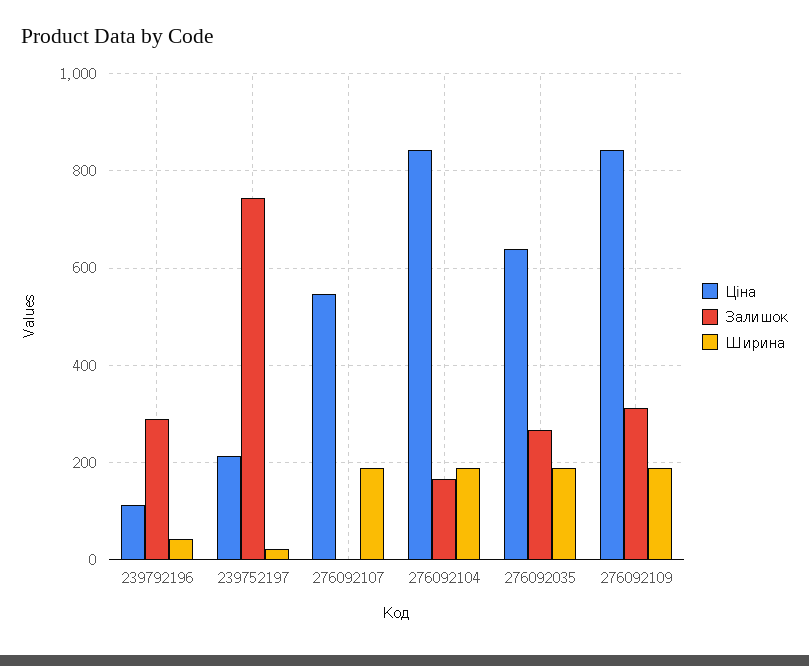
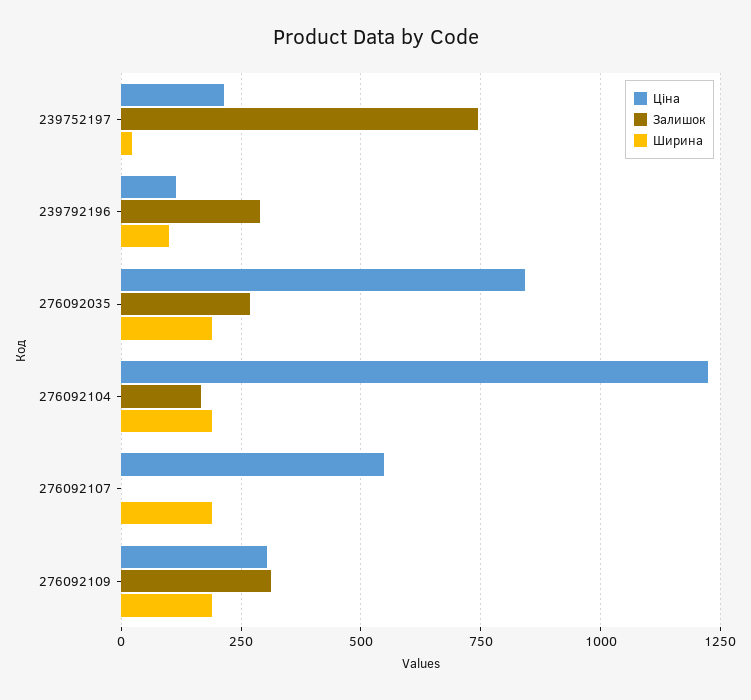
Ширина, 239792196: 40 -> 100
Ціна, 276092104: 840 -> 1225
Ціна, 276092035: 640 -> 850
Ціна, 276092109: 840 -> 300

